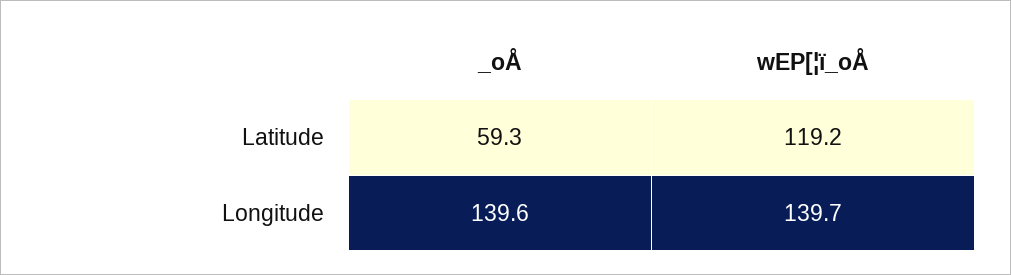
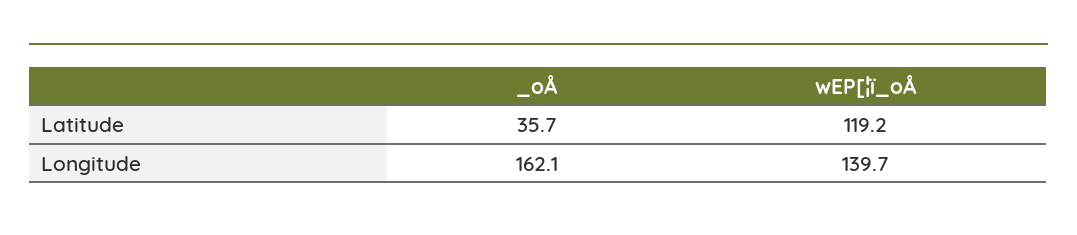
_oÅ, Latitude: 59.3 -> 35.7
_oÅ, Longitude: 139.6 -> 162.1

